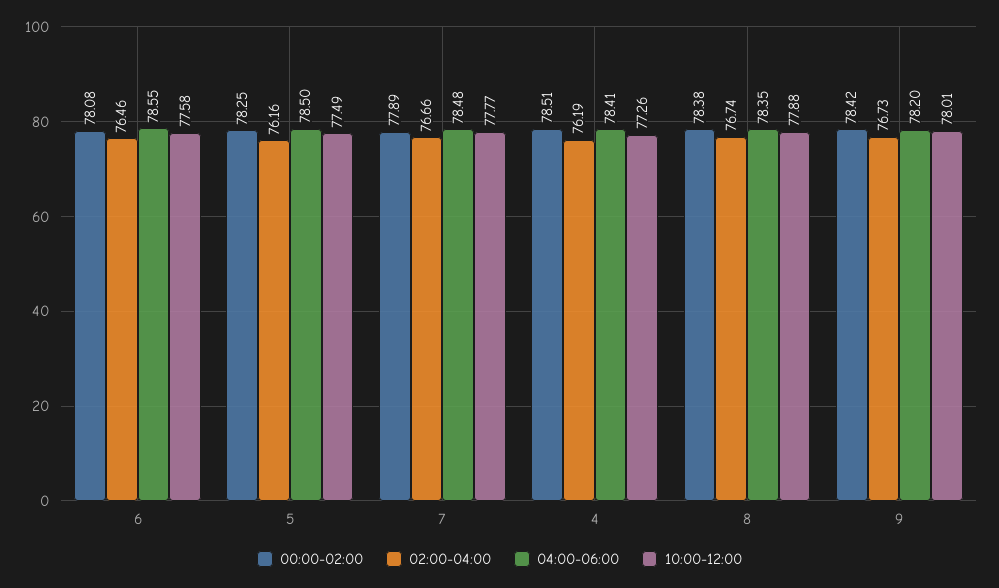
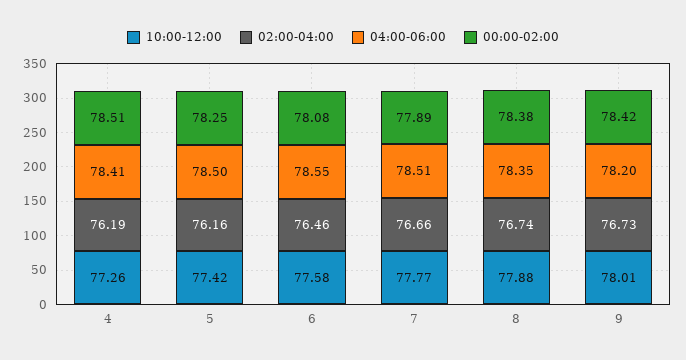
10:00-12:00, 5: 77.49 -> 77.42
04:00-06:00, 7: 78.48 -> 78.51

